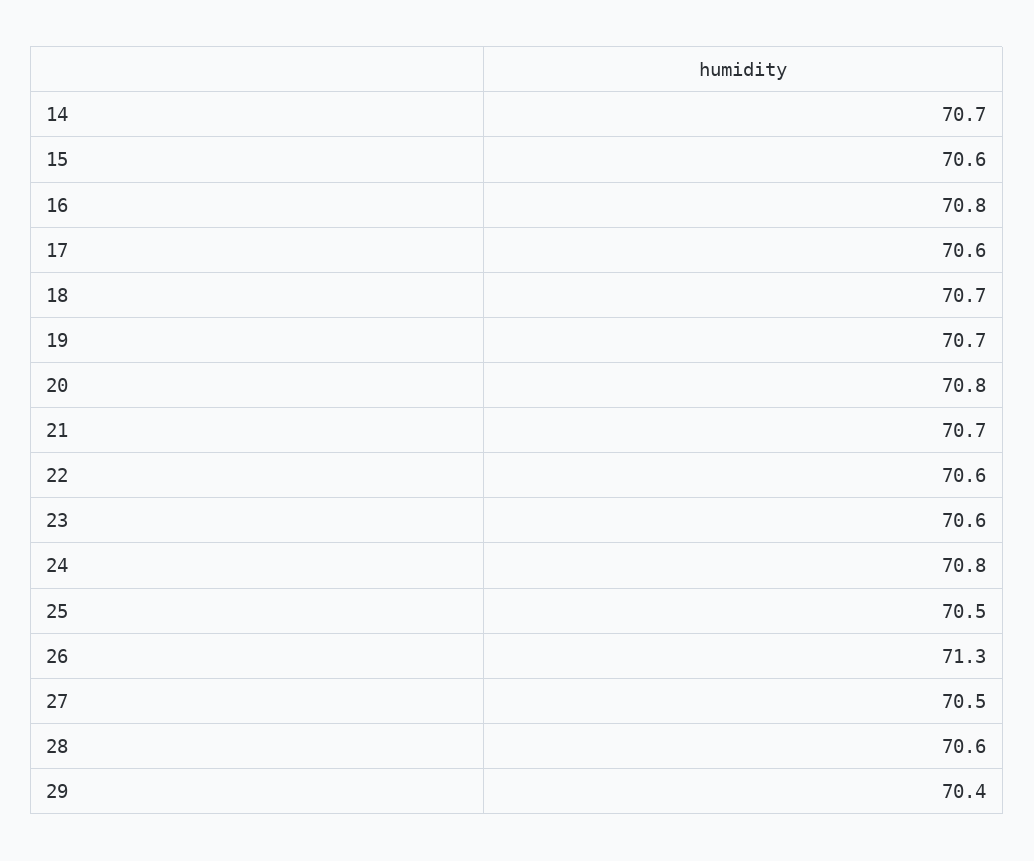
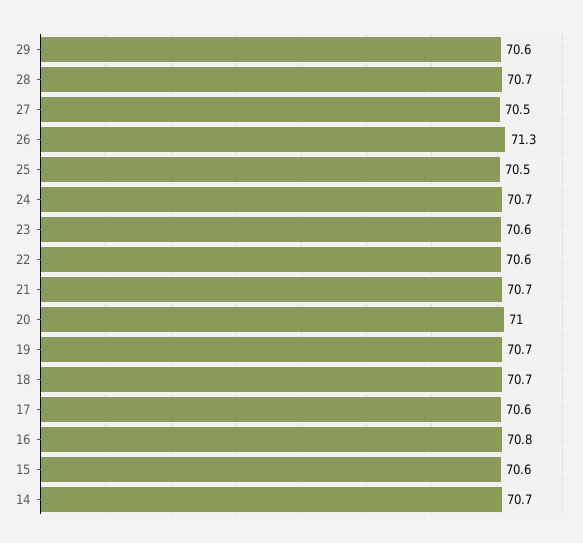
20: 70.8 -> 71
24: 70.8 -> 70.7
28: 70.6 -> 70.7
29: 70.4 -> 70.6

